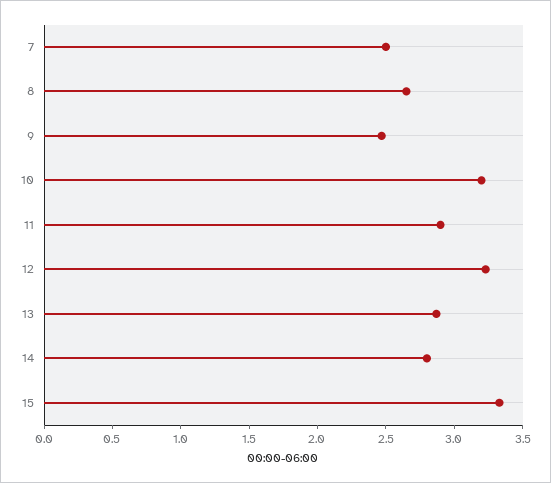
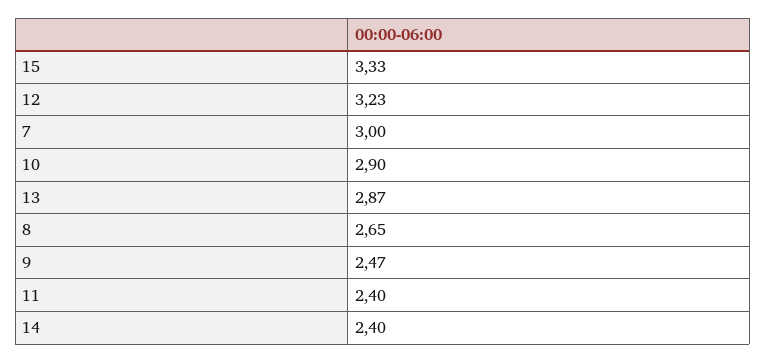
7: 2.5 -> 3
10: 3.2 -> 2.9
11: 2.9 -> 2.4
14: 2.8 -> 2.4

